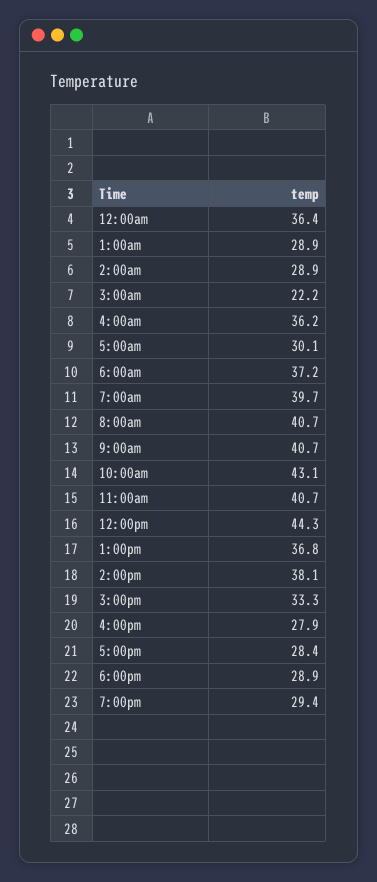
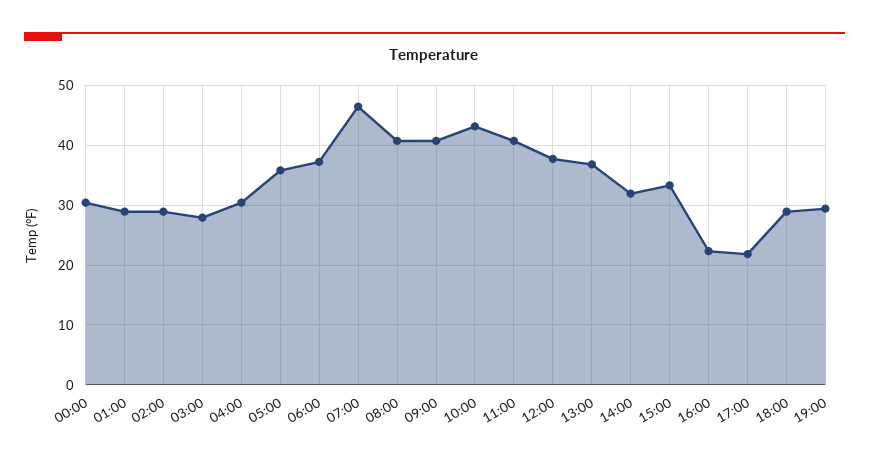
12:00am: 36.4 -> 30
3:00am: 22.2 -> 28
4:00am: 36.2 -> 30
5:00am: 30.1 -> 36
7:00am: 39.7 -> 46
12:00pm: 44.3 -> 38
2:00pm: 38.1 -> 32
4:00pm: 27.9 -> 22
5:00pm: 28.4 -> 22

